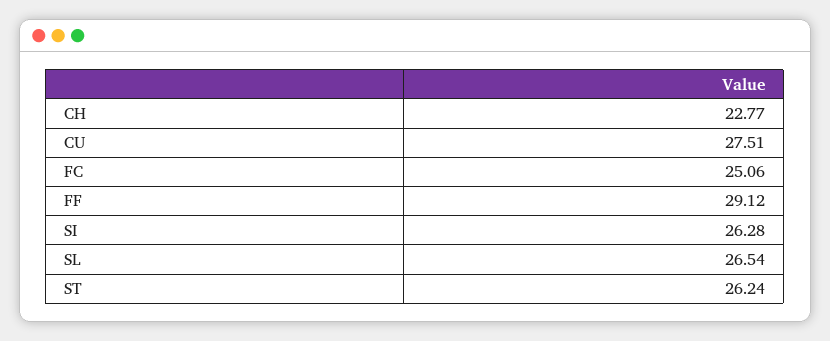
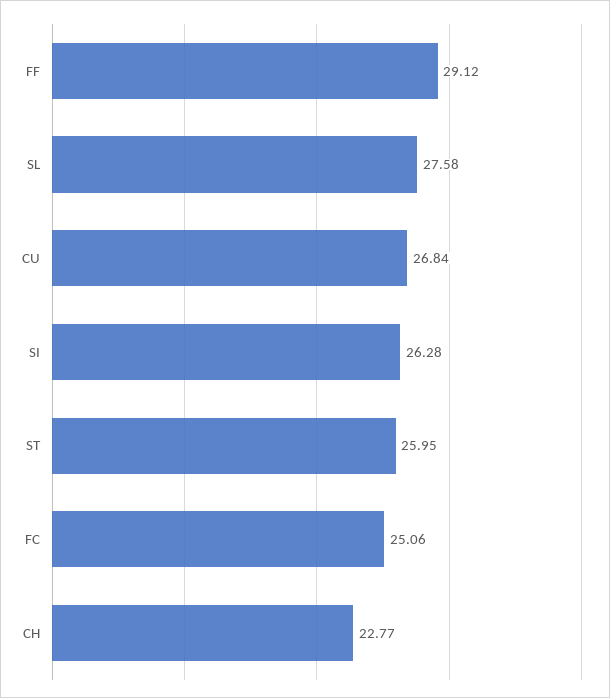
CU: 27.51 -> 26.84
SL: 26.54 -> 27.58
ST: 26.24 -> 25.95

